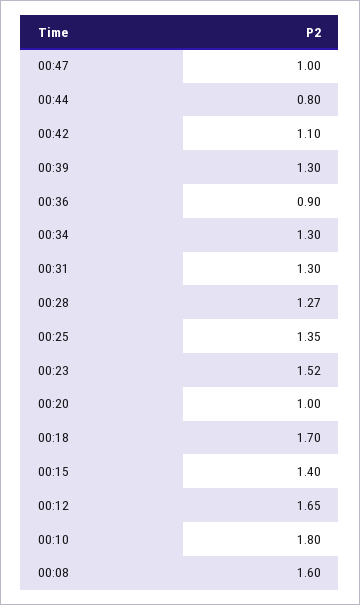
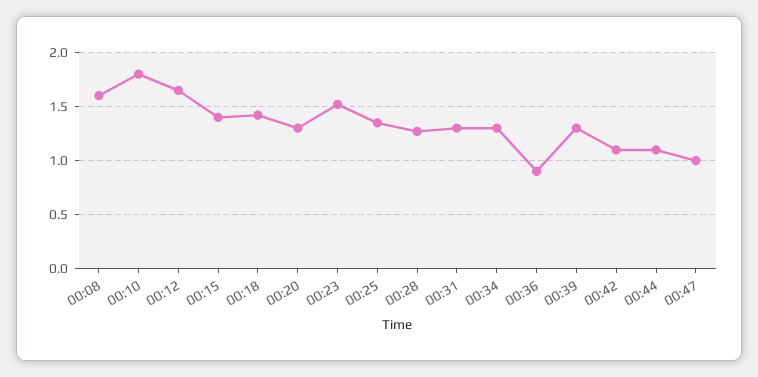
00:44: 0.8 -> 1.1
00:20: 1 -> 1.3
00:18: 1.7 -> 1.4

